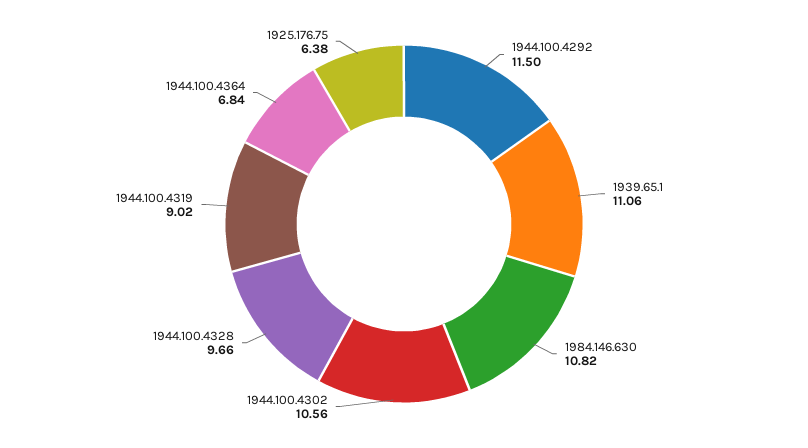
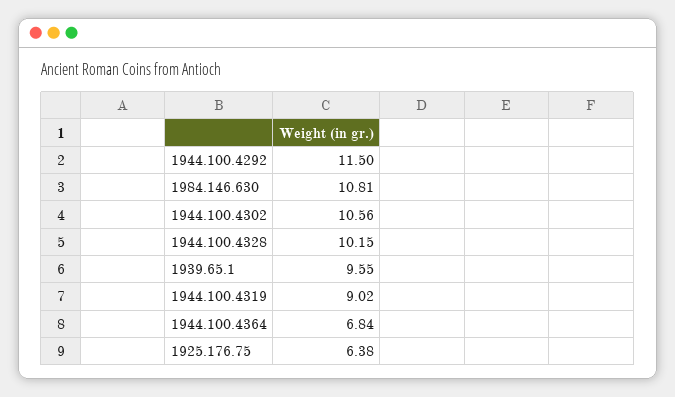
1939.65.1: 11.06 -> 9.55
1984.146.630: 10.82 -> 10.81
1944.100.4328: 9.66 -> 10.15

